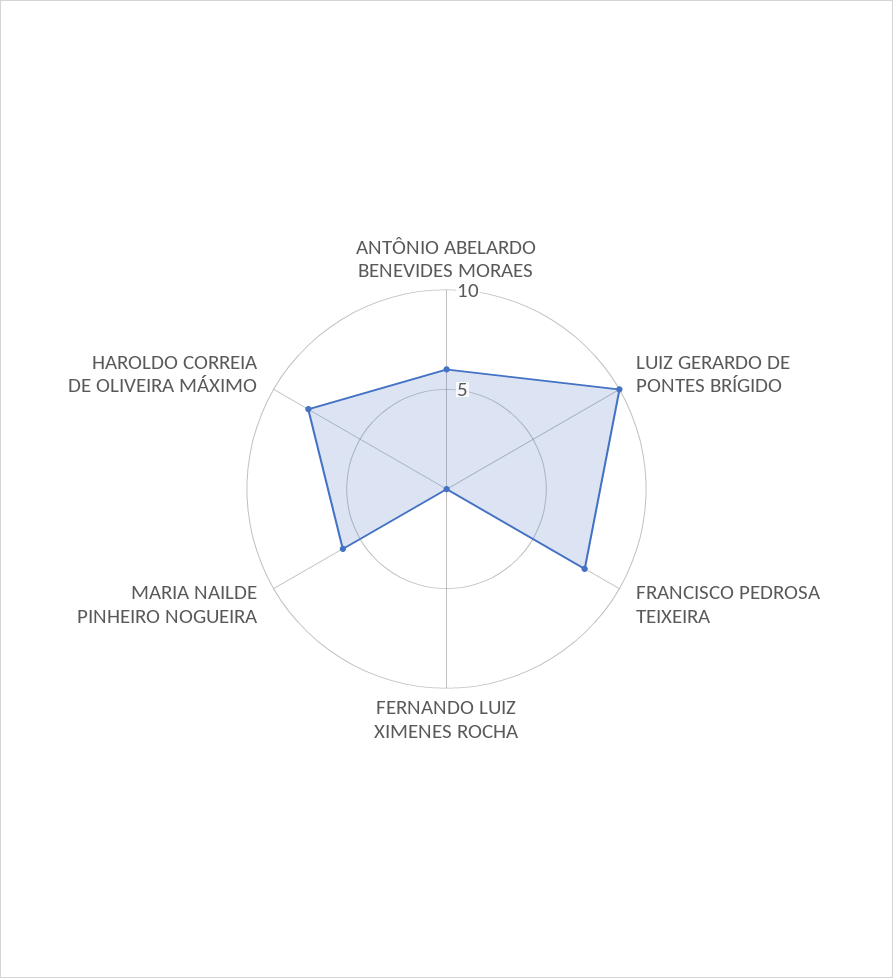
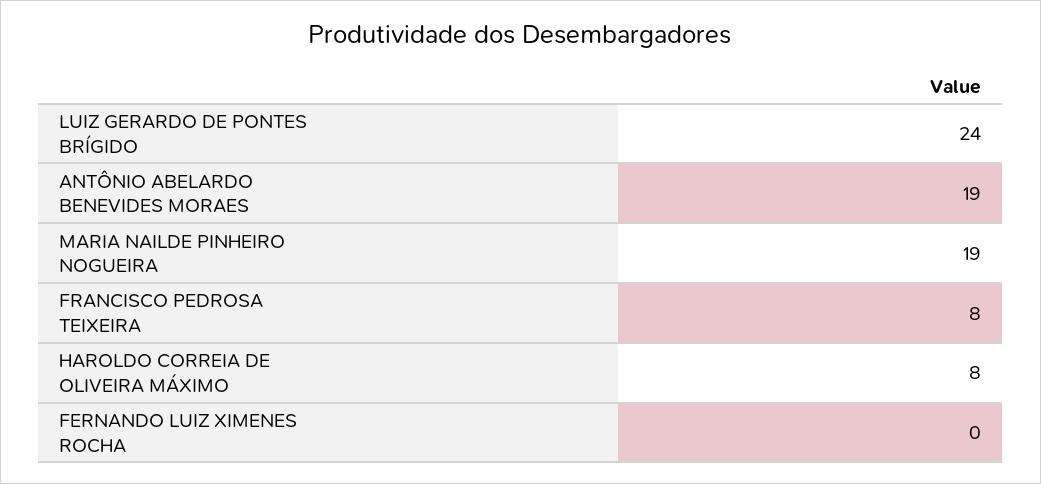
ANTÔNIO ABELARDO BENEVIDES MORAES: 6 -> 19
LUIZ GERARDO DE PONTES BRÍGIDO: 10 -> 24
MARIA NAILDE PINHEIRO NOGUEIRA: 6 -> 19

